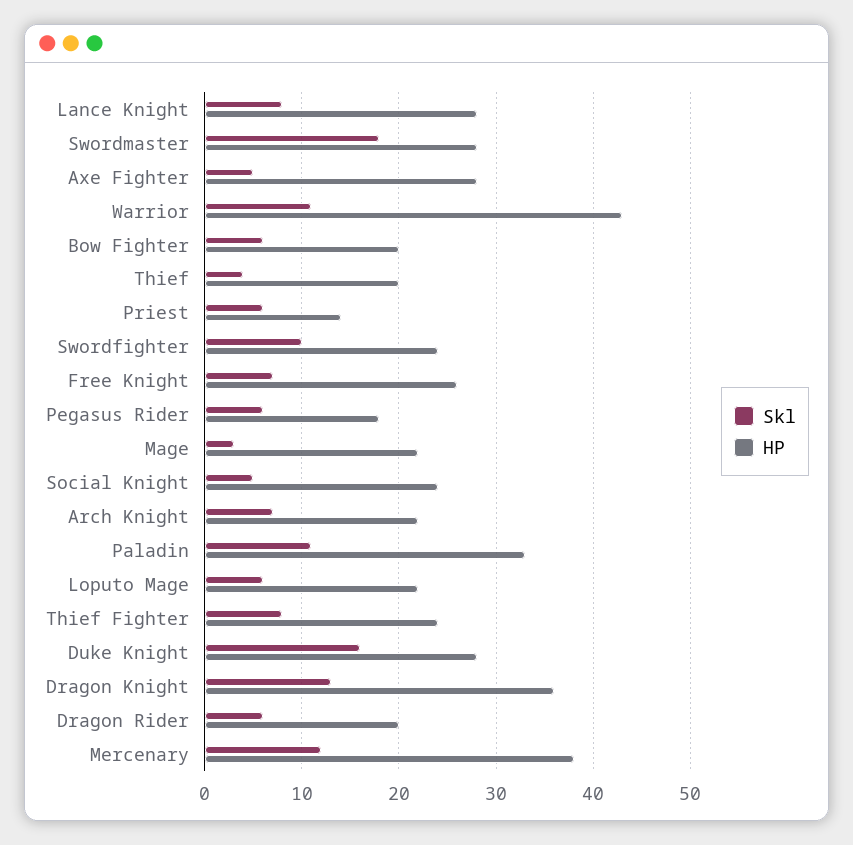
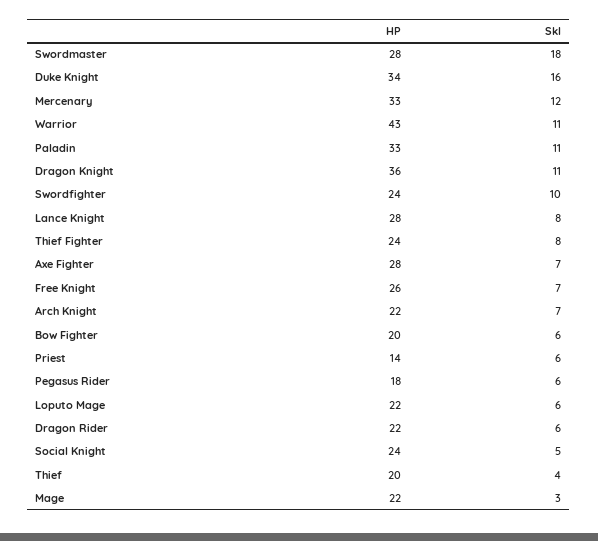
Skl, Axe Fighter: 5 -> 7
HP, Duke Knight: 28 -> 34
Skl, Dragon Knight: 13 -> 11
HP, Dragon Rider: 20 -> 22
HP, Mercenary: 38 -> 33

